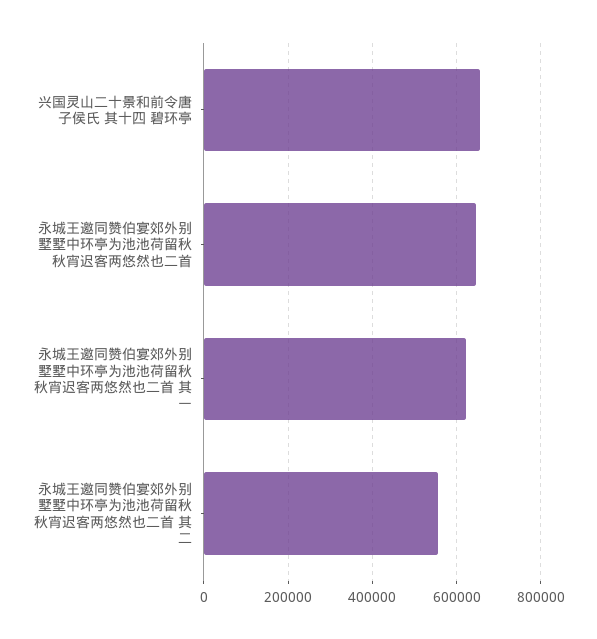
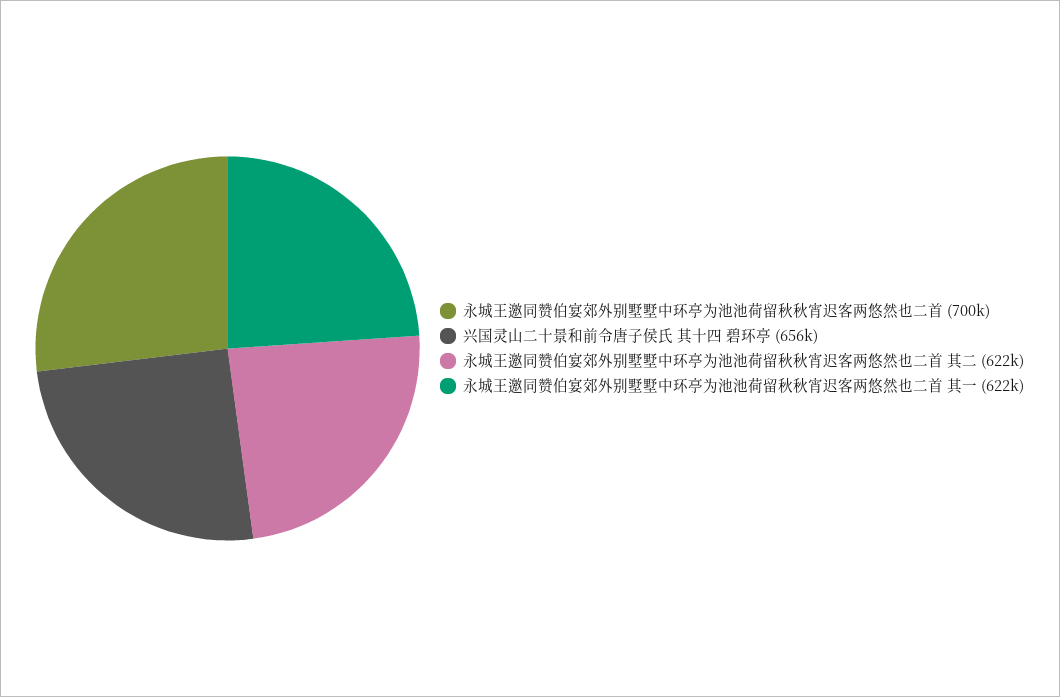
永城王邀同赞伯宴郊外别墅墅中环亭为池池荷留秋秋宵迟客两悠然也二首: 640000 -> 700000
永城王邀同赞伯宴郊外别墅墅中环亭为池池荷留秋秋宵迟客两悠然也二首 其二: 560000 -> 622000

